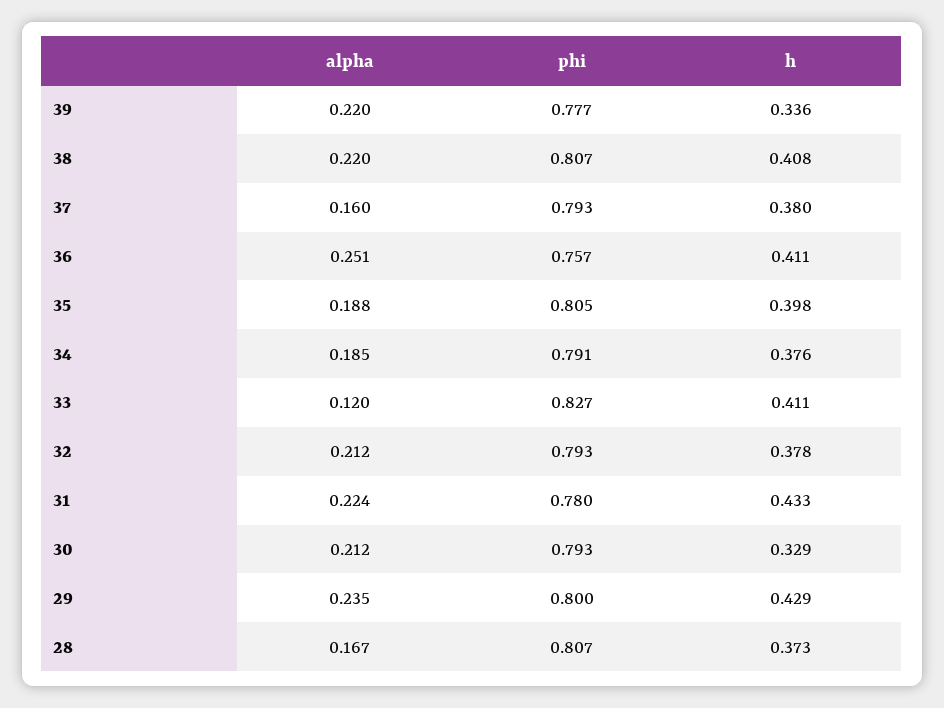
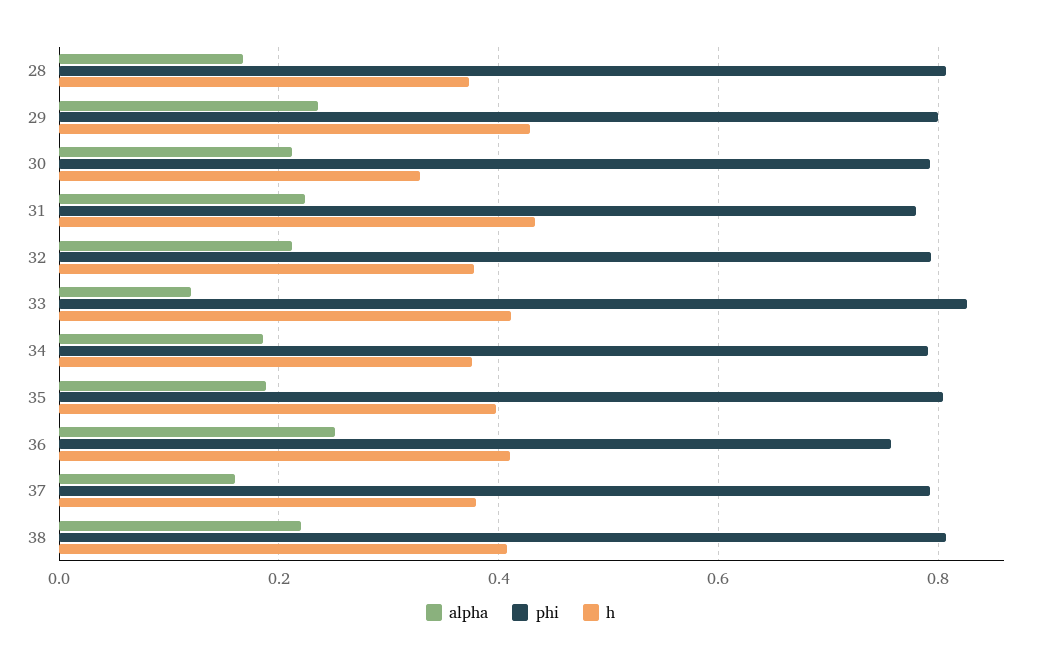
alpha, 39: 0.22 -> none
phi, 39: 0.777 -> none
h, 39: 0.336 -> none

